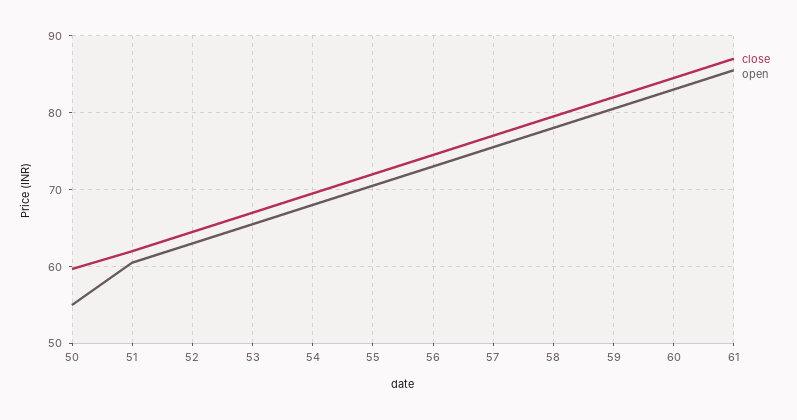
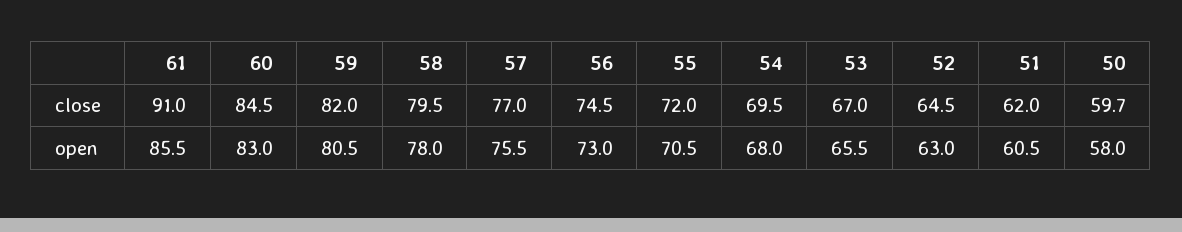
open, 50: 55 -> 58
close, 61: 87 -> 91

